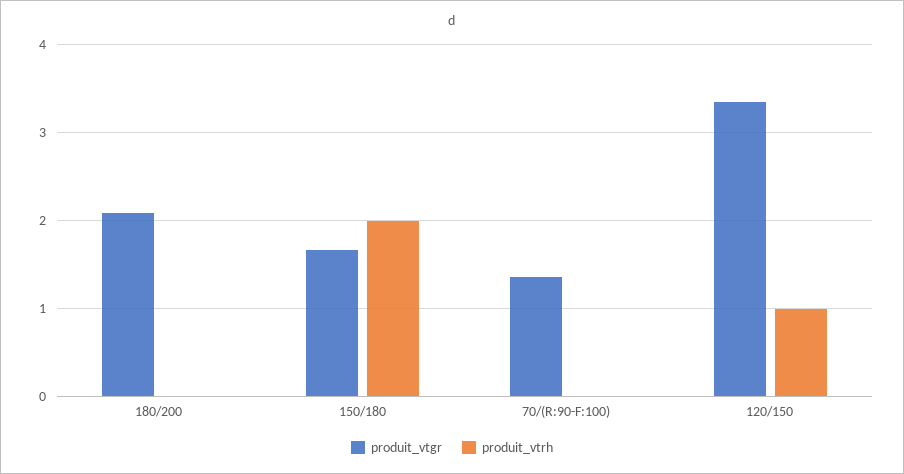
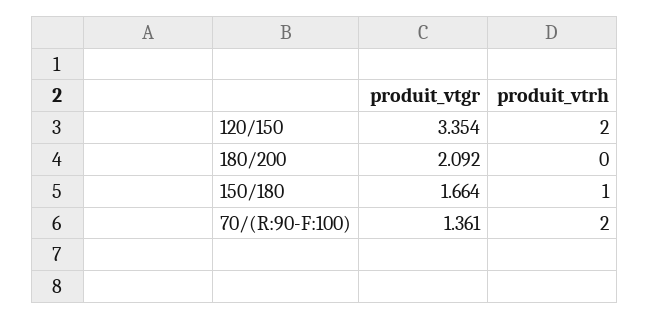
produit_vtrh, 150/180: 2 -> 1
produit_vtrh, 70/(R:90-F:100): 0 -> 2
produit_vtrh, 120/150: 1 -> 2

